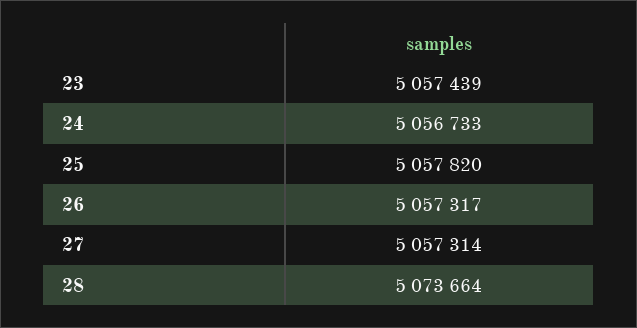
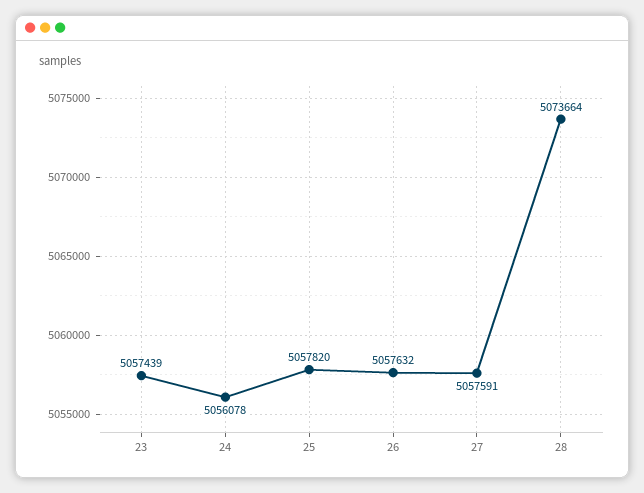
24: 5056733 -> 5056078
26: 5057317 -> 5057632
27: 5057314 -> 5057591

